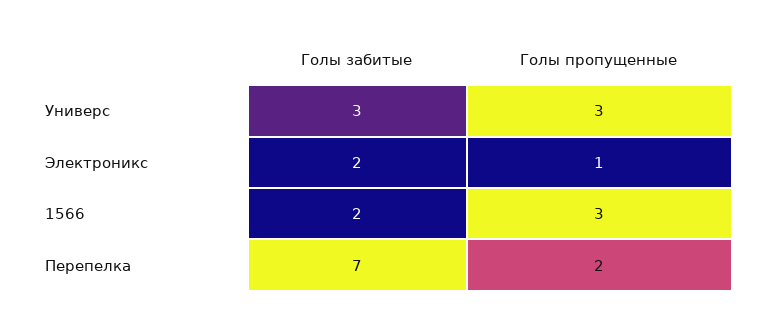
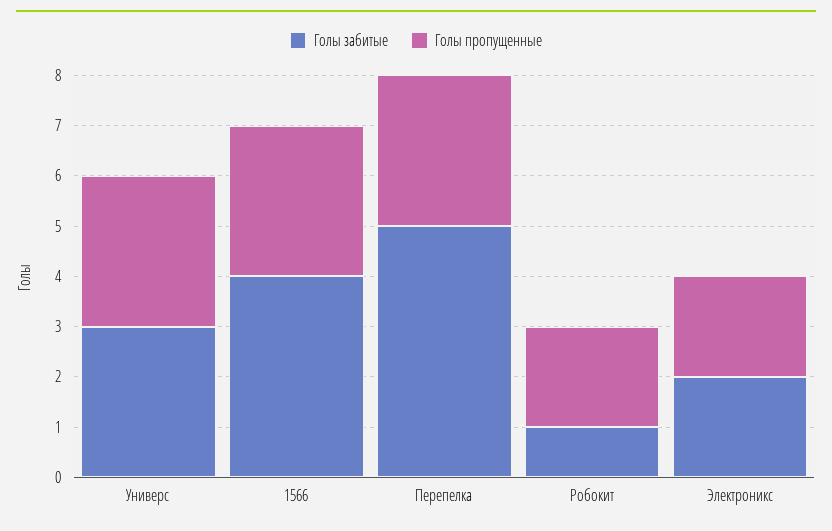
Голы пропущенные, Электроникс: 1 -> 2
Голы забитые, 1566: 2 -> 4
Голы забитые, Перепелка: 7 -> 5
Голы пропущенные, Перепелка: 2 -> 3
Голы забитые, Робокит: none -> 1
Голы пропущенные, Робокит: none -> 2

